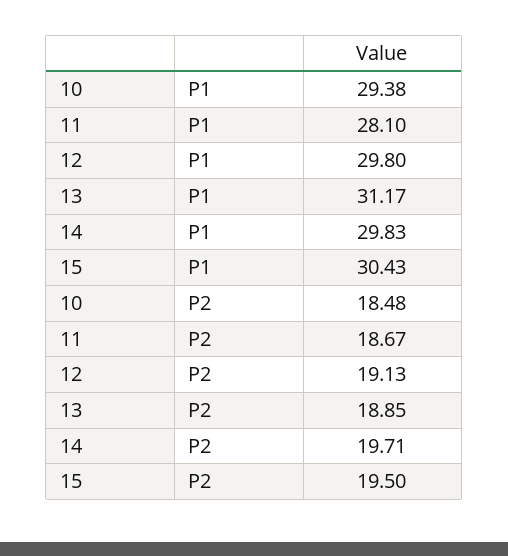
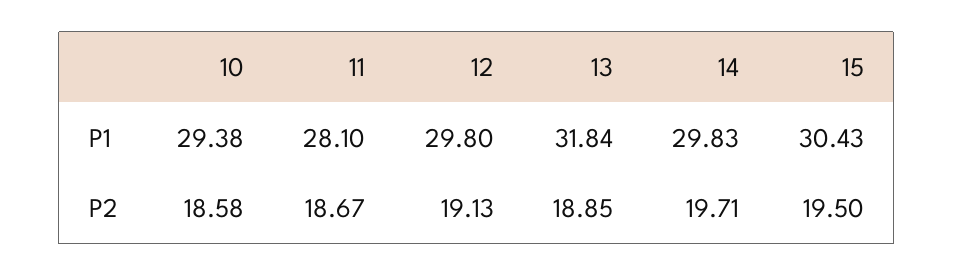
13, P1: 31.17 -> 31.84
10, P2: 18.48 -> 18.58

